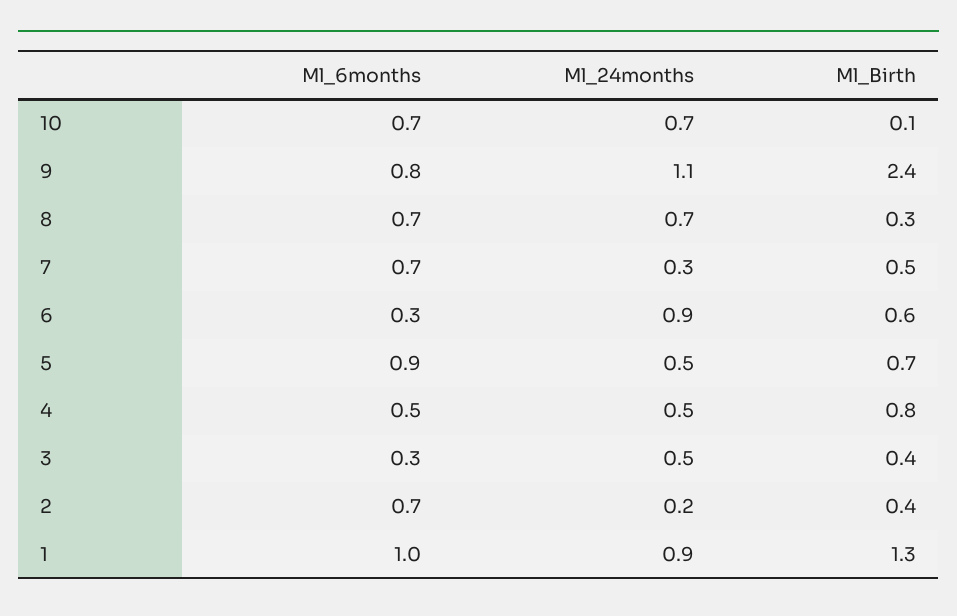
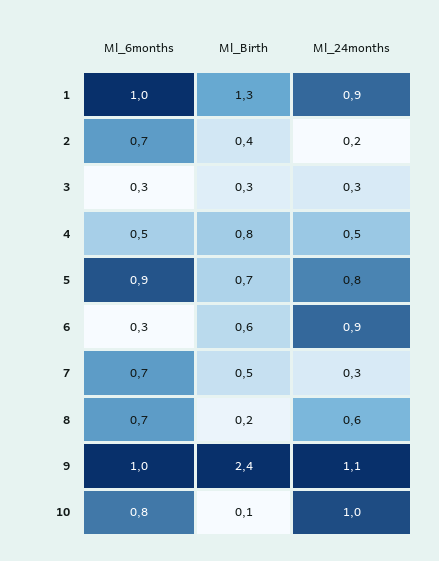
Ml_6months, 10: 0.7 -> 0.8
Ml_24months, 10: 0.7 -> 1
Ml_6months, 9: 0.8 -> 1
Ml_24months, 8: 0.7 -> 0.6
Ml_Birth, 8: 0.3 -> 0.2
Ml_24months, 5: 0.5 -> 0.8
Ml_24months, 3: 0.5 -> 0.3
Ml_Birth, 3: 0.4 -> 0.3

